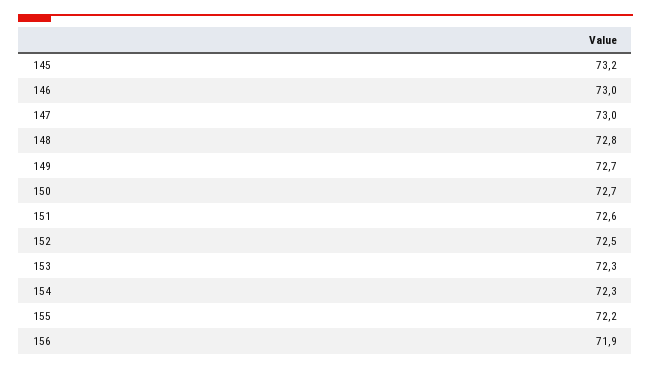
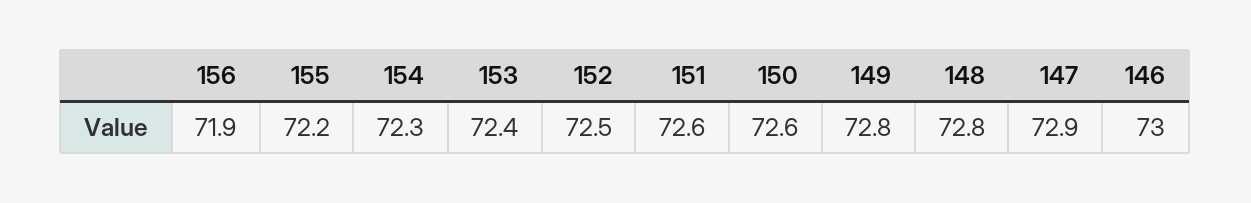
145: 73.2 -> none
147: 73 -> 72.9
149: 72.7 -> 72.8
150: 72.7 -> 72.6
153: 72.3 -> 72.4

